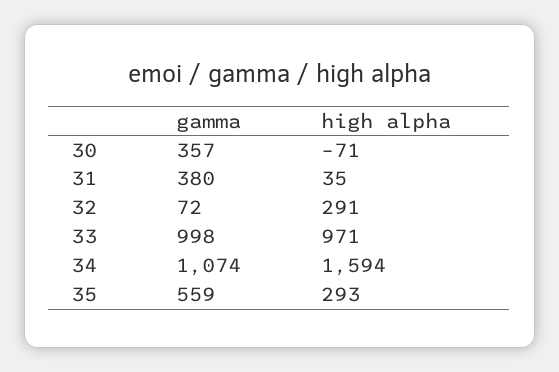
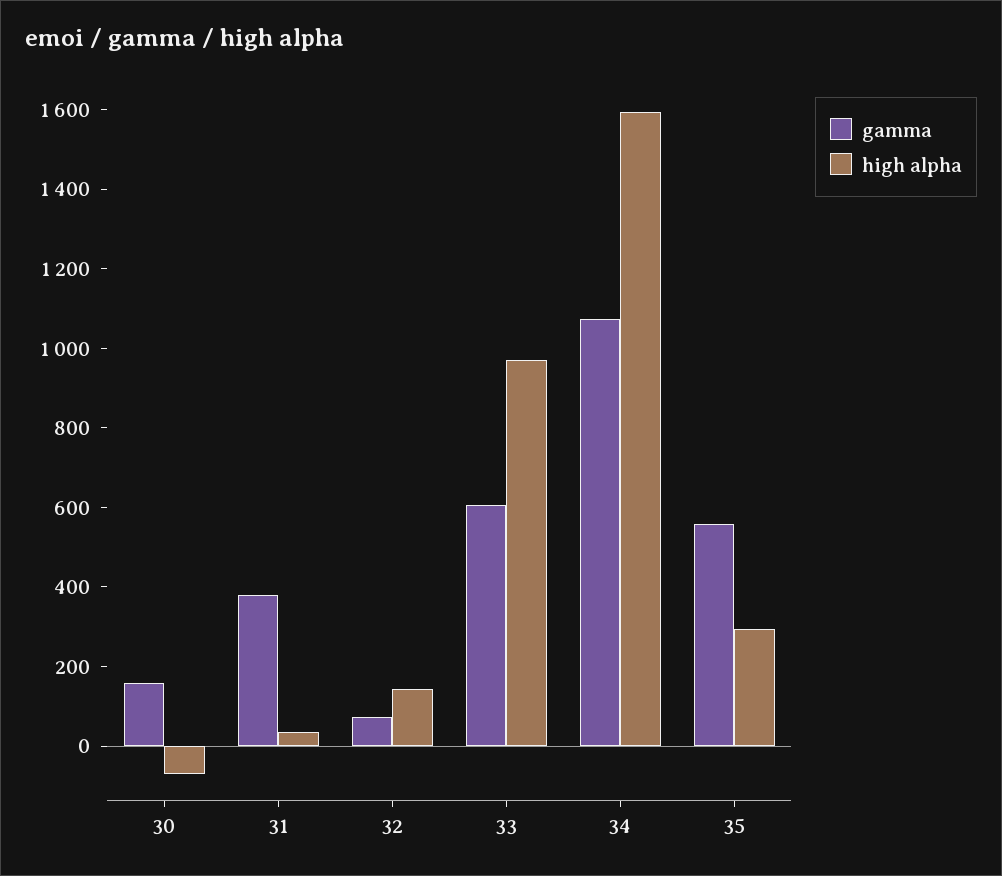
gamma, 30: 357 -> 150
high alpha, 32: 291 -> 150
gamma, 33: 998 -> 600

